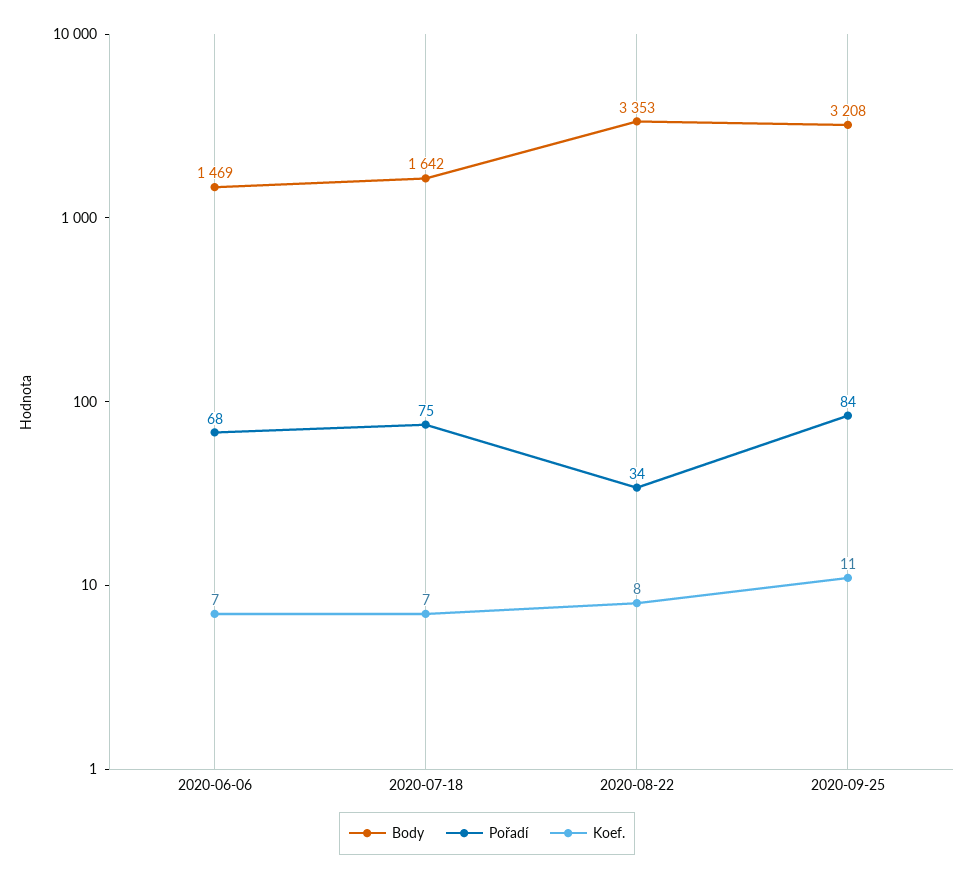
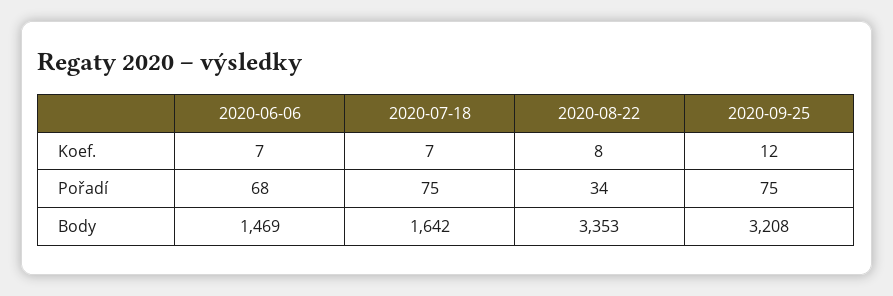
Pořadí, 2020-09-25: 84 -> 75
Koef., 2020-09-25: 11 -> 12

